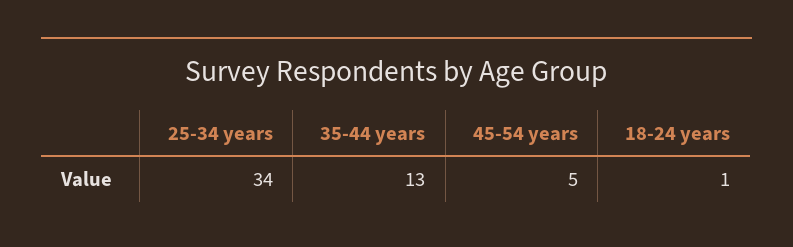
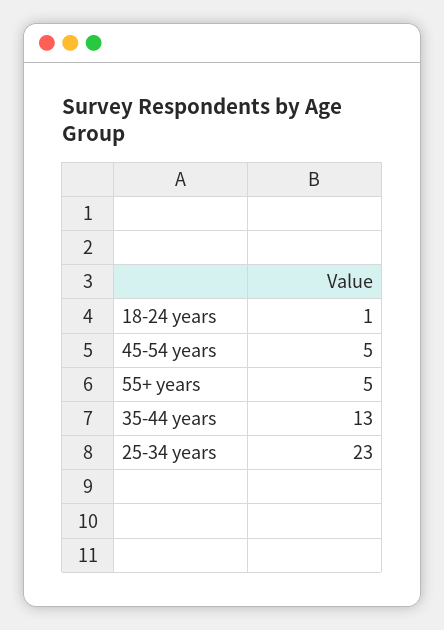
25-34 years: 34 -> 23
55+ years: none -> 5

